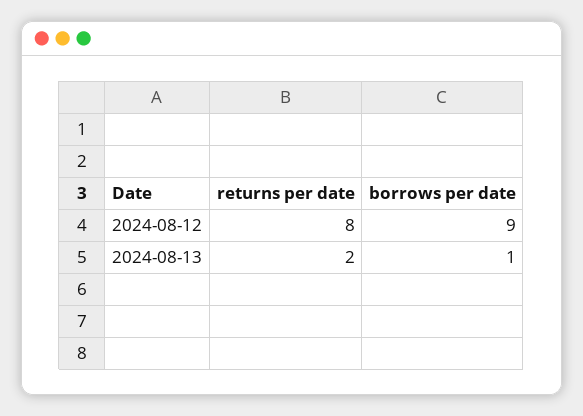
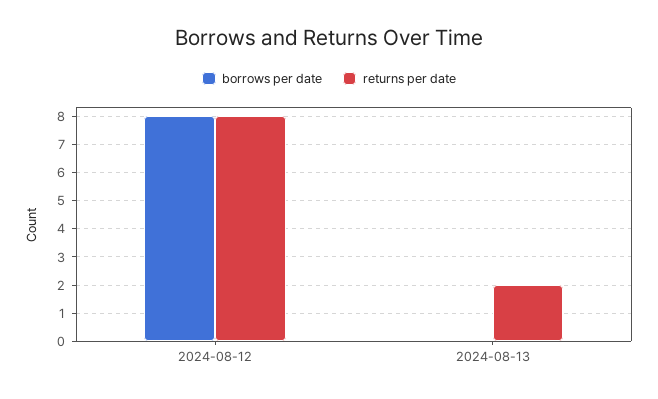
borrows per date, 2024-08-12: 9 -> 8
borrows per date, 2024-08-13: 1 -> 0

